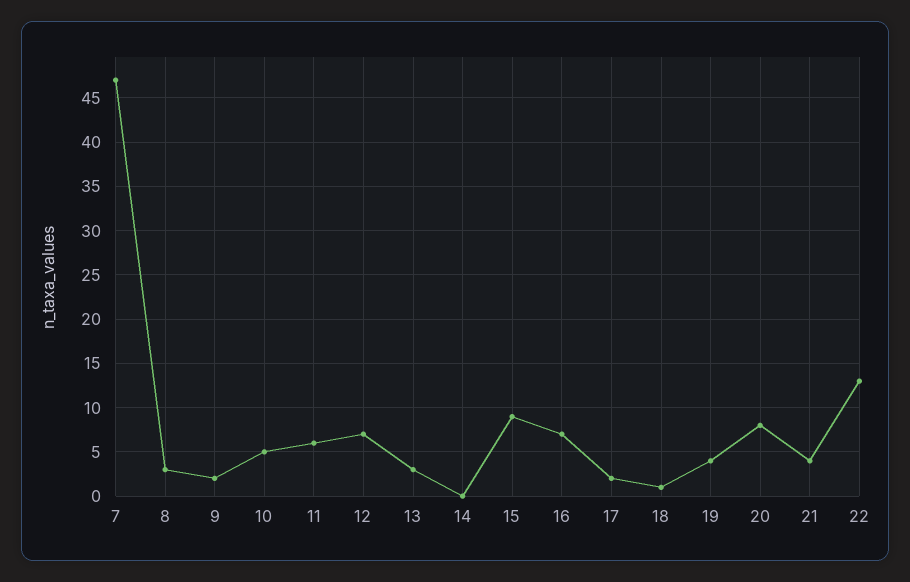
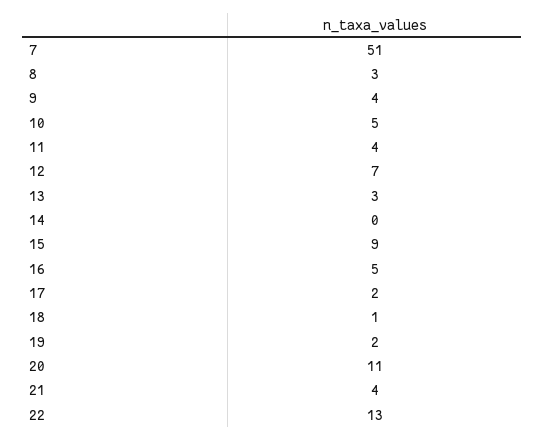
7: 47 -> 51
9: 2 -> 4
11: 6 -> 4
16: 7 -> 5
19: 4 -> 2
20: 8 -> 11

